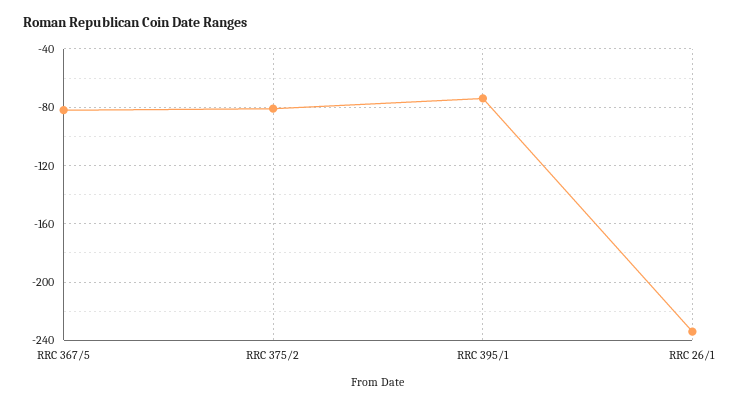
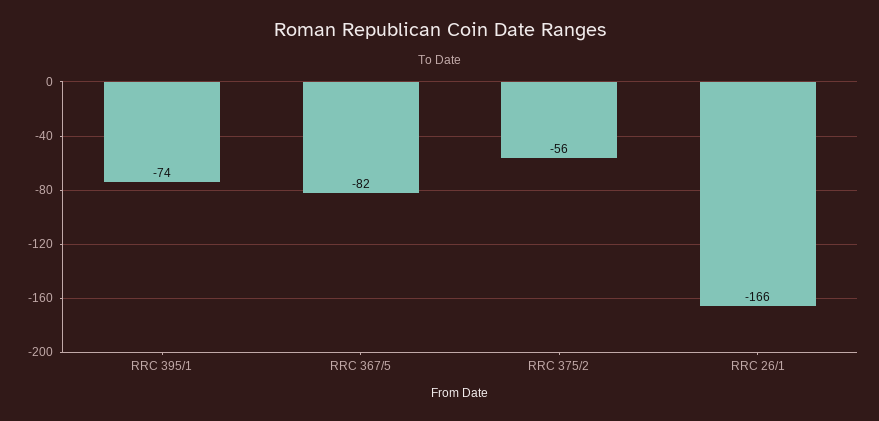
RRC 375/2: -80 -> -56
RRC 26/1: -235 -> -166

